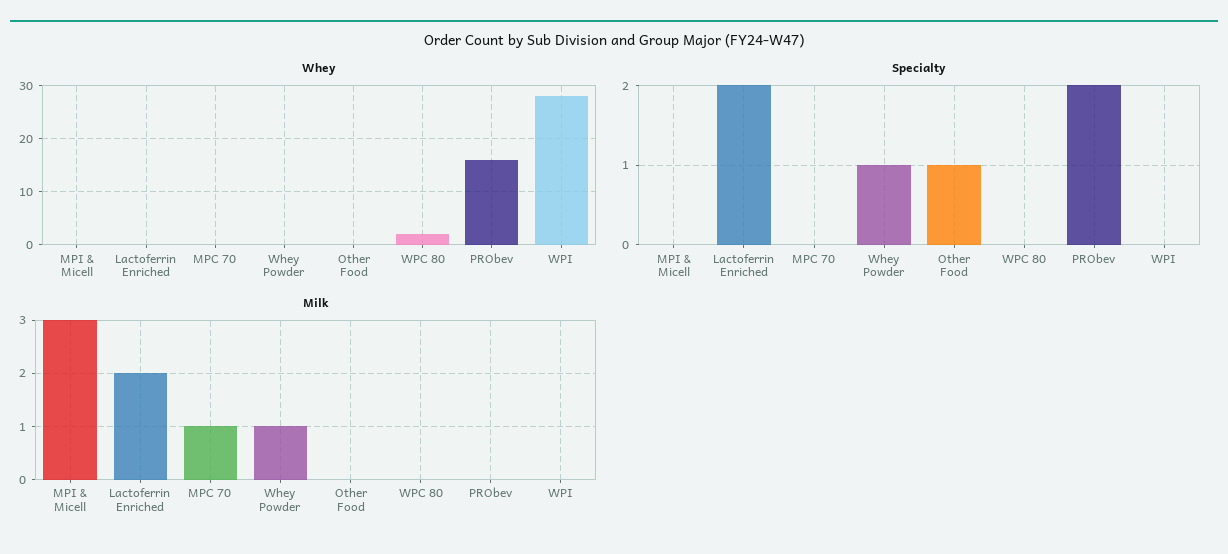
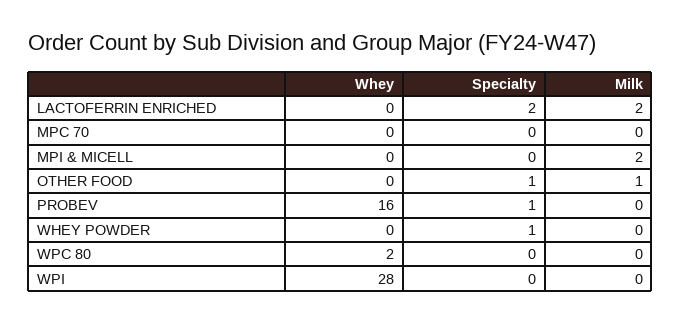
Specialty, PRObev: 2 -> 1
Milk, MPI & Micell: 3 -> 2
Milk, MPC 70: 1 -> 0
Milk, Whey Powder: 1 -> 0
Milk, Other Food: 0 -> 1

